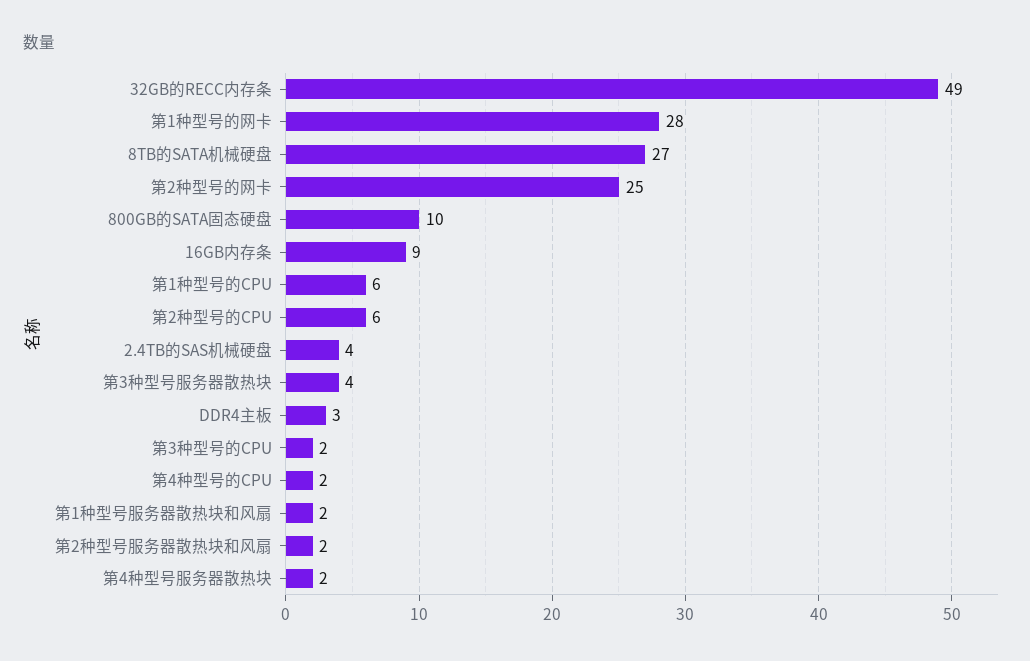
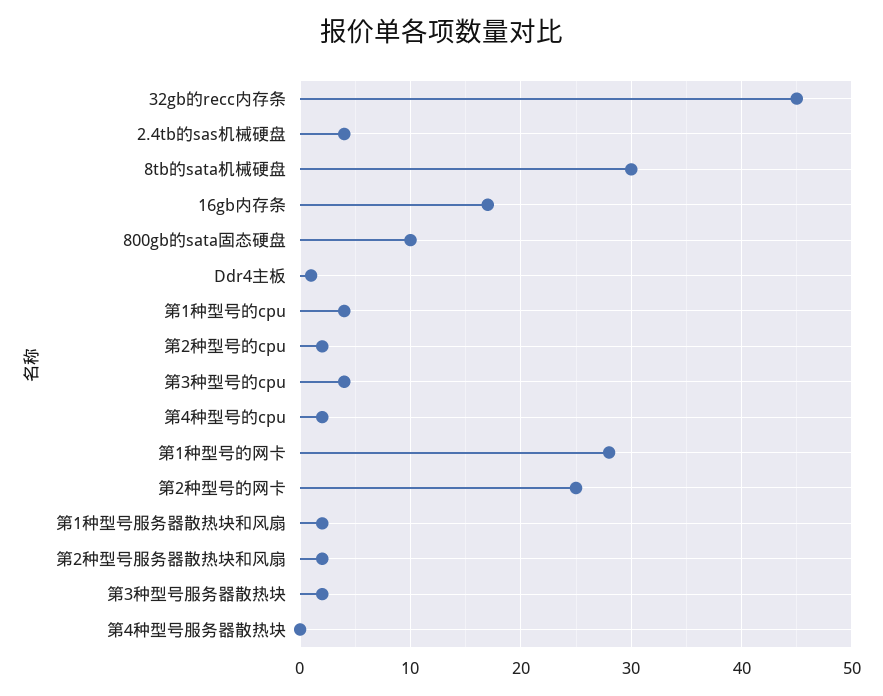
32GB的RECC内存条: 49 -> 45
8TB的SATA机械硬盘: 27 -> 30
16GB内存条: 9 -> 17
第1种型号的CPU: 6 -> 4
第2种型号的CPU: 6 -> 2
第3种型号服务器散热块: 4 -> 2
DDR4主板: 3 -> 1
第3种型号的CPU: 2 -> 4
第4种型号服务器散热块: 2 -> 0

